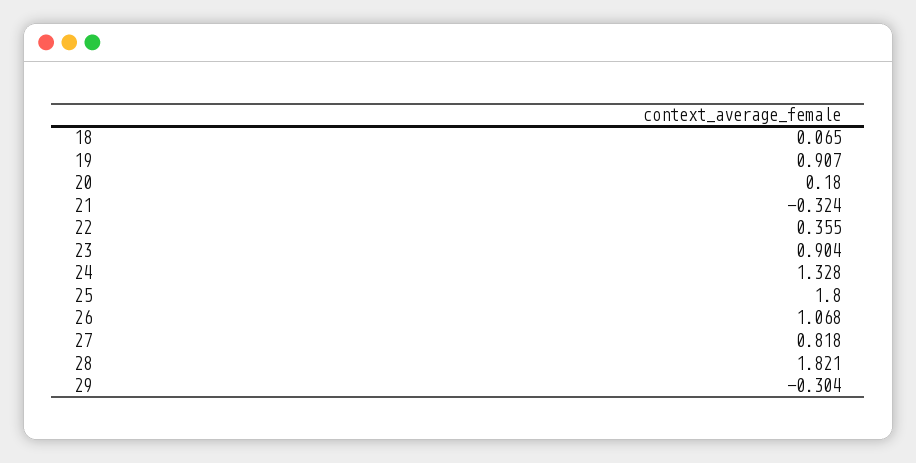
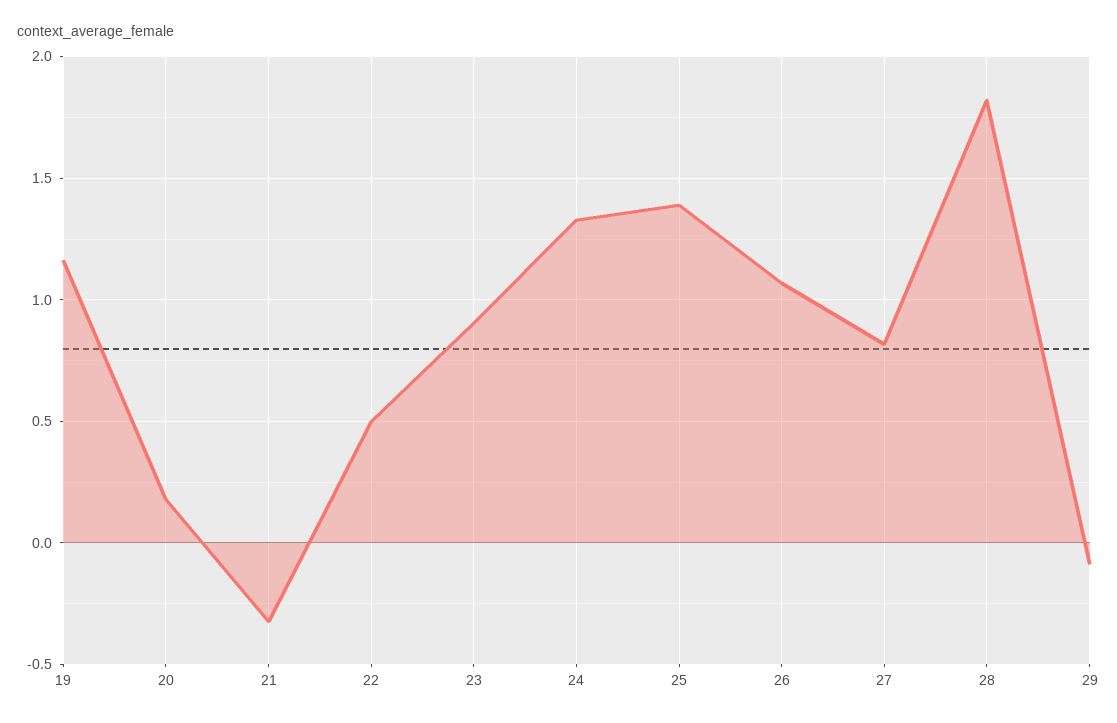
18: 0.065 -> none
19: 0.907 -> 1.15
22: 0.355 -> 0.5
25: 1.8 -> 1.4
29: -0.304 -> -0.1

